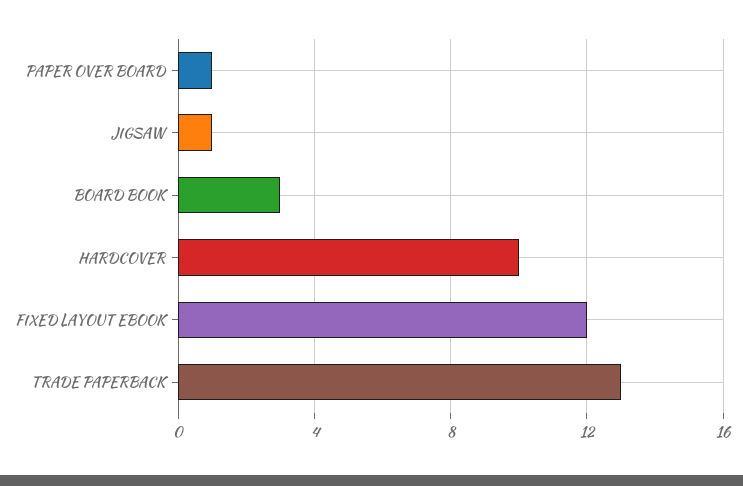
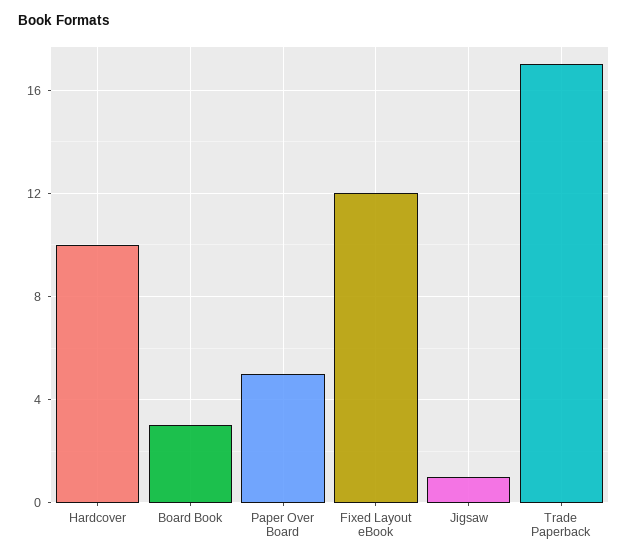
PAPER OVER BOARD: 1 -> 5
TRADE PAPERBACK: 13 -> 17

